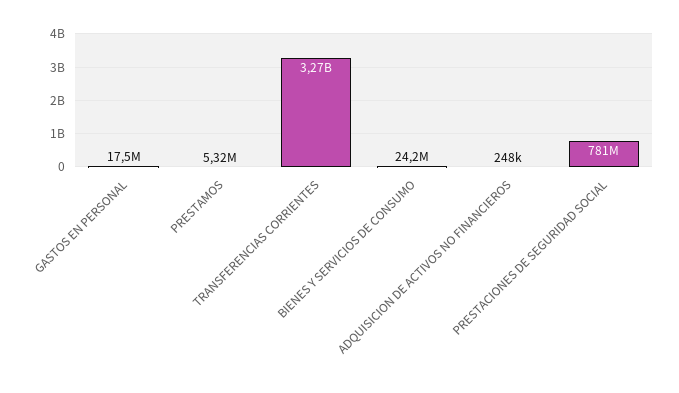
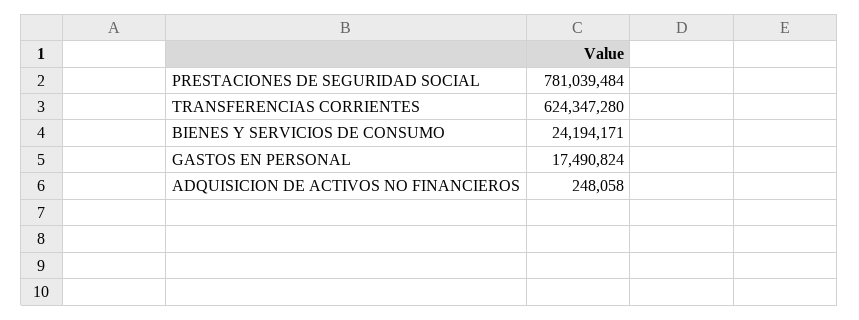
PRESTAMOS: 5320000 -> none
TRANSFERENCIAS CORRIENTES: 3270000000 -> 624347280

